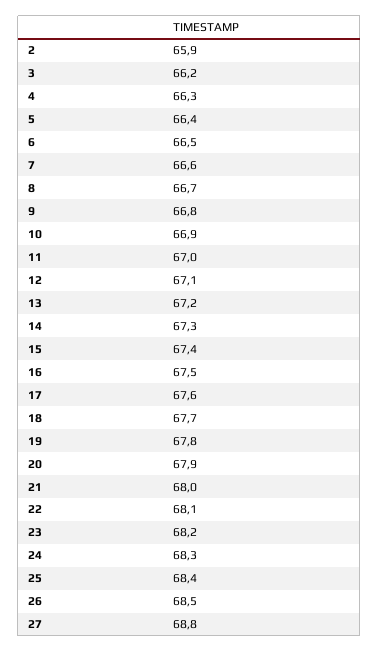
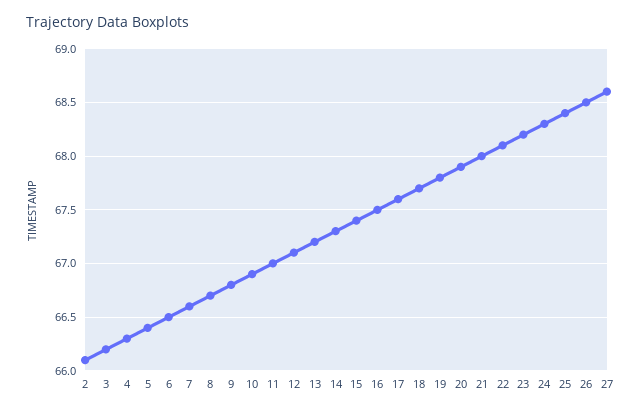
2: 65.9 -> 66.1
27: 68.8 -> 68.6

